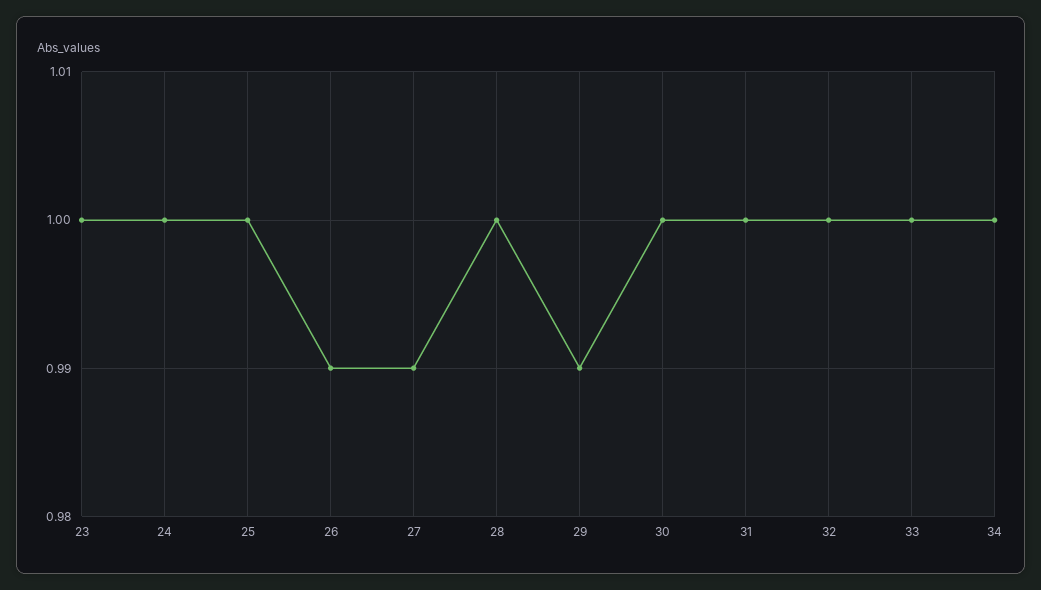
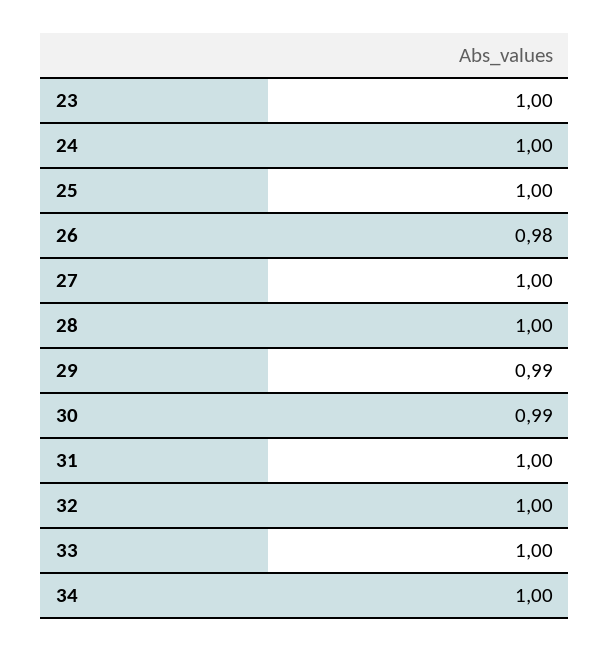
26: 0.99 -> 0.98
27: 0.99 -> 1
30: 1 -> 0.99

